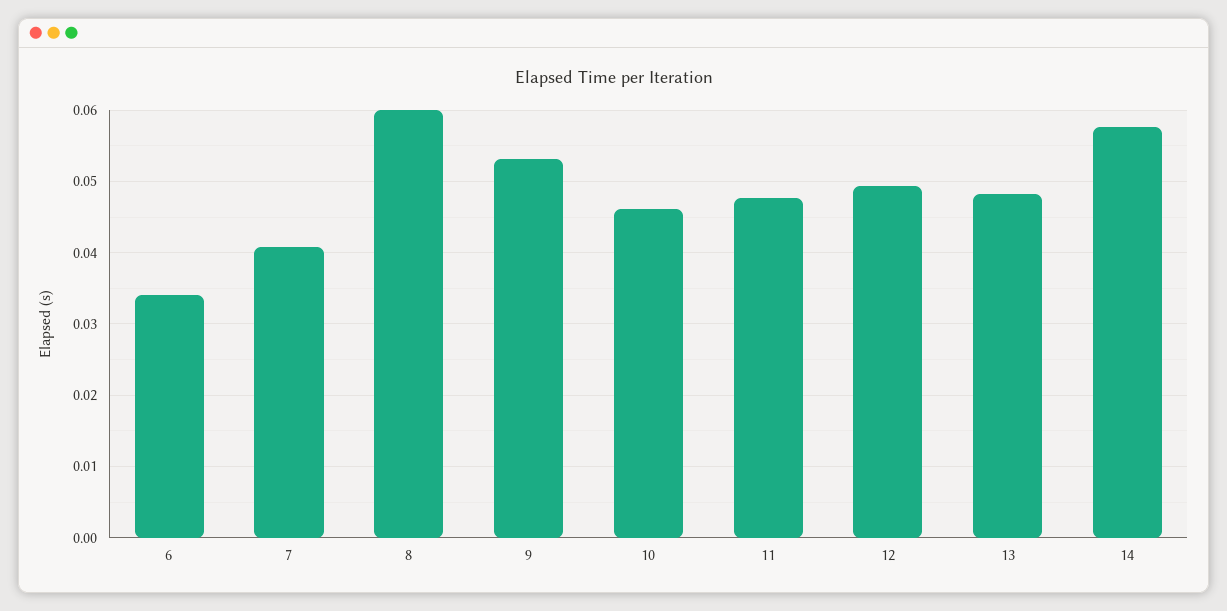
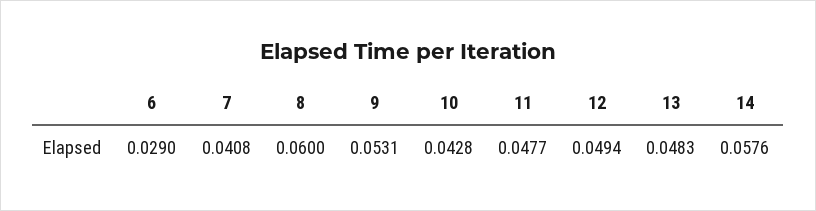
6: 0.034 -> 0.029
10: 0.046 -> 0.0428

